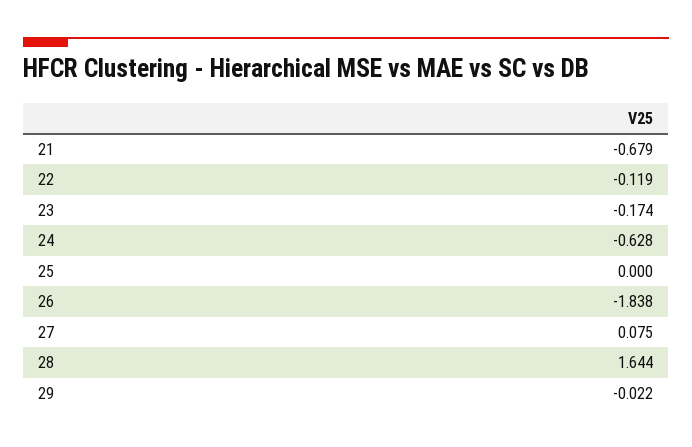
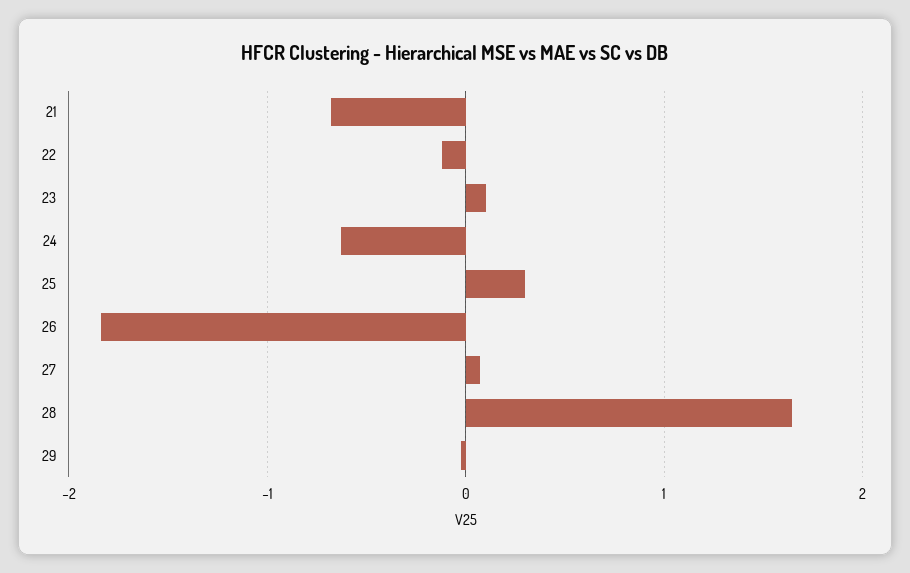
23: -0.174 -> 0.1
25: 0 -> 0.3

